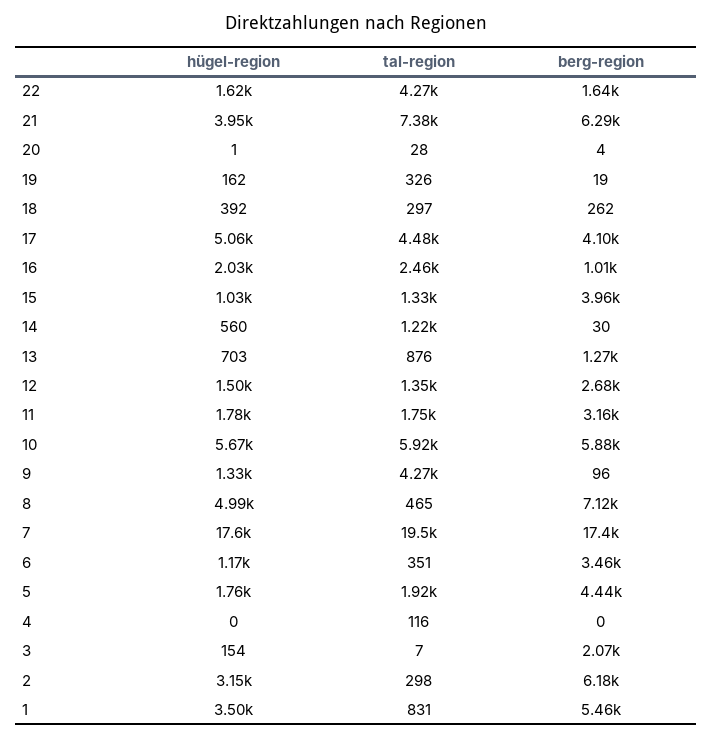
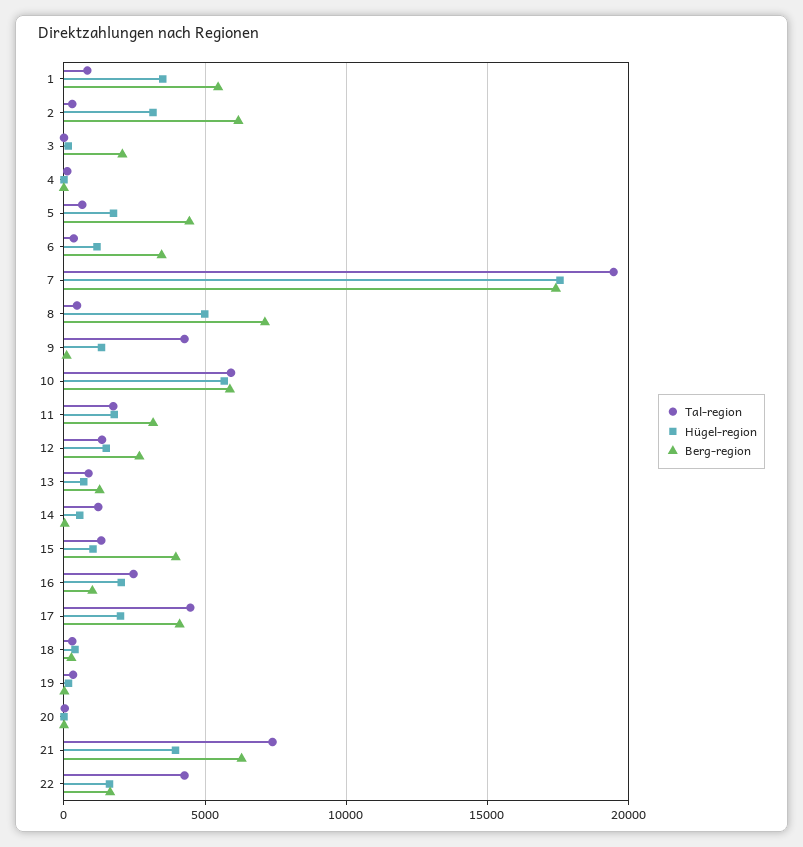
hügel-region, 17: 5060 -> 2000
tal-region, 5: 1920 -> 500

